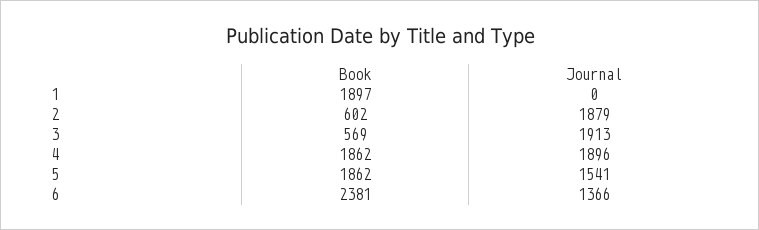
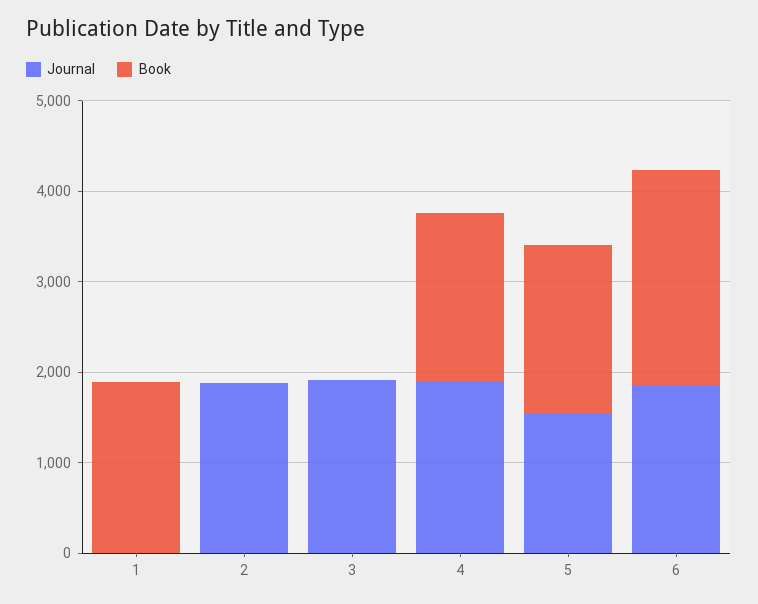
Book, 2: 602 -> 0
Book, 3: 569 -> 0
Journal, 6: 1366 -> 1800

